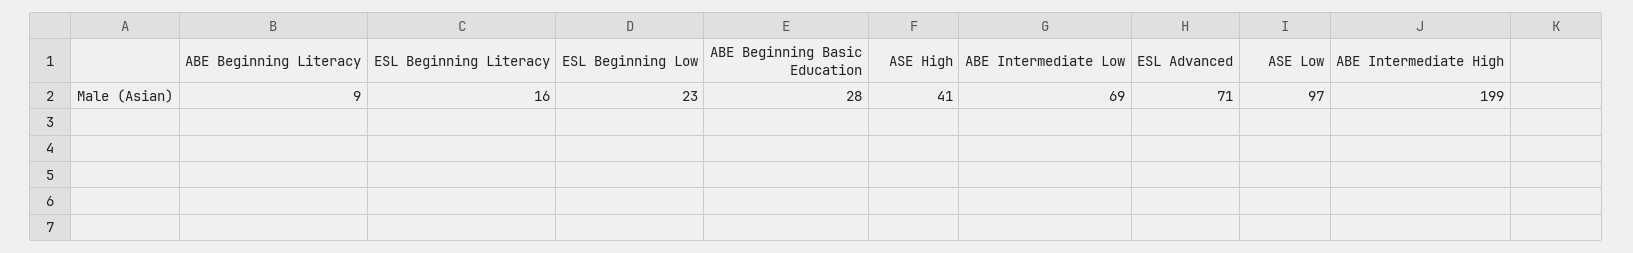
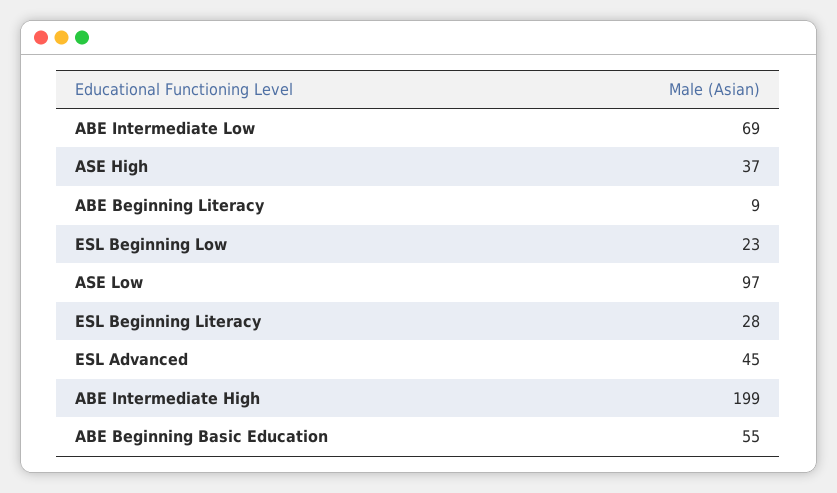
ESL Beginning Literacy: 16 -> 28
ABE Beginning Basic Education: 28 -> 55
ASE High: 41 -> 37
ESL Advanced: 71 -> 45

